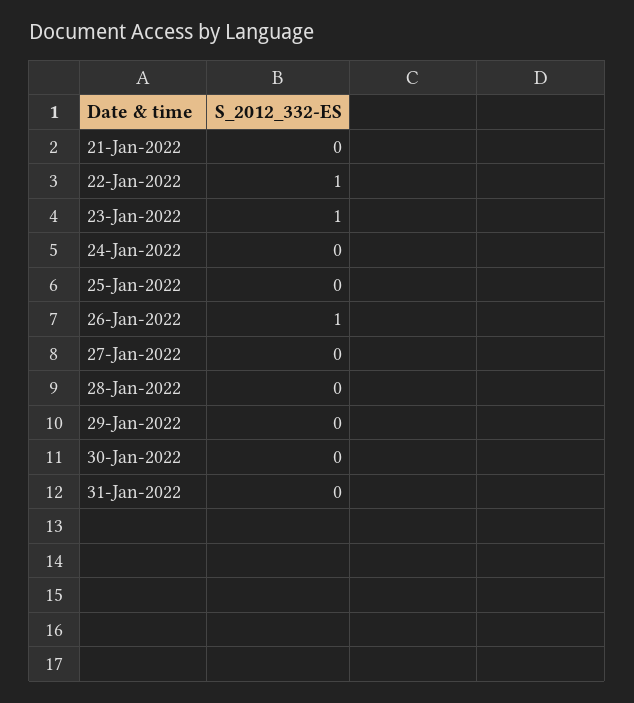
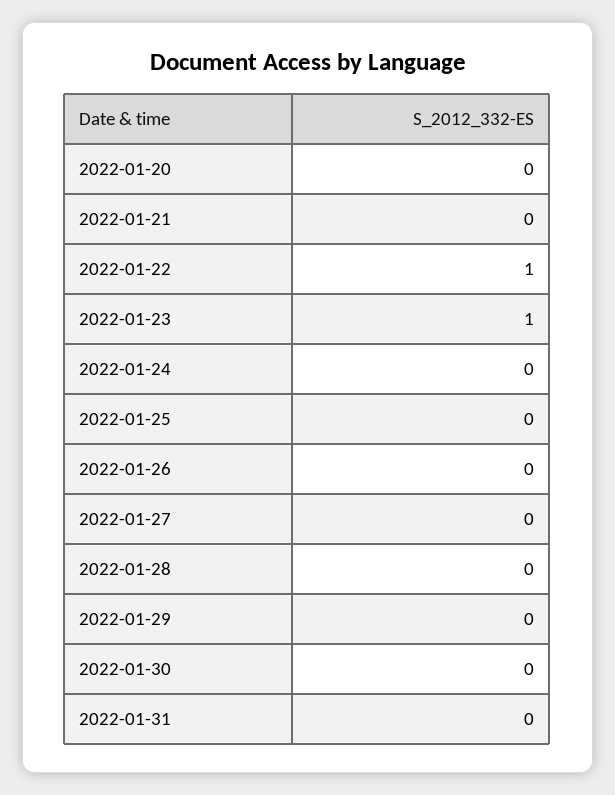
26-Jan-2022: 1 -> 0
2022-01-20: none -> 0

